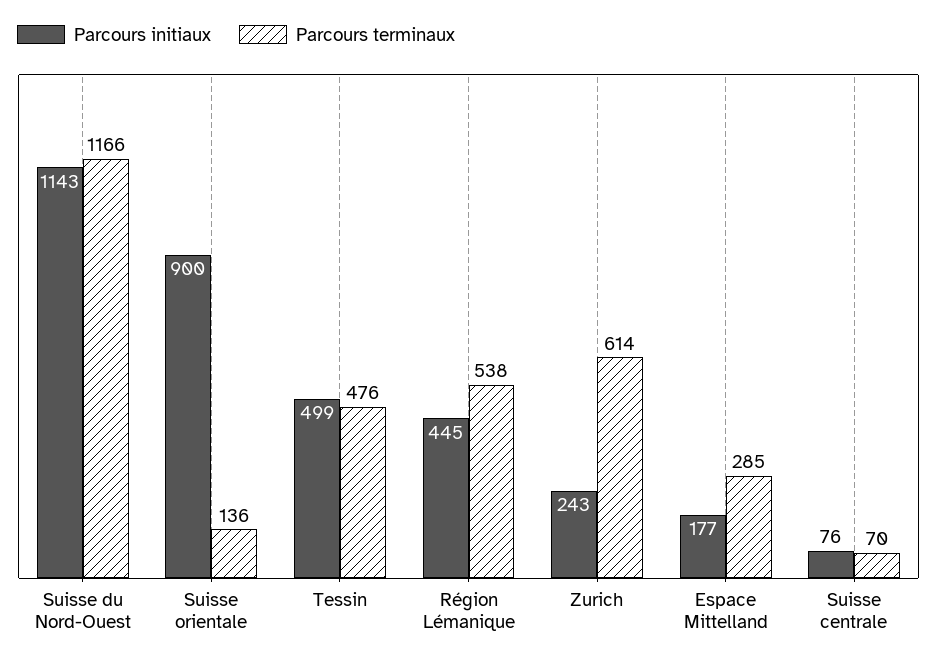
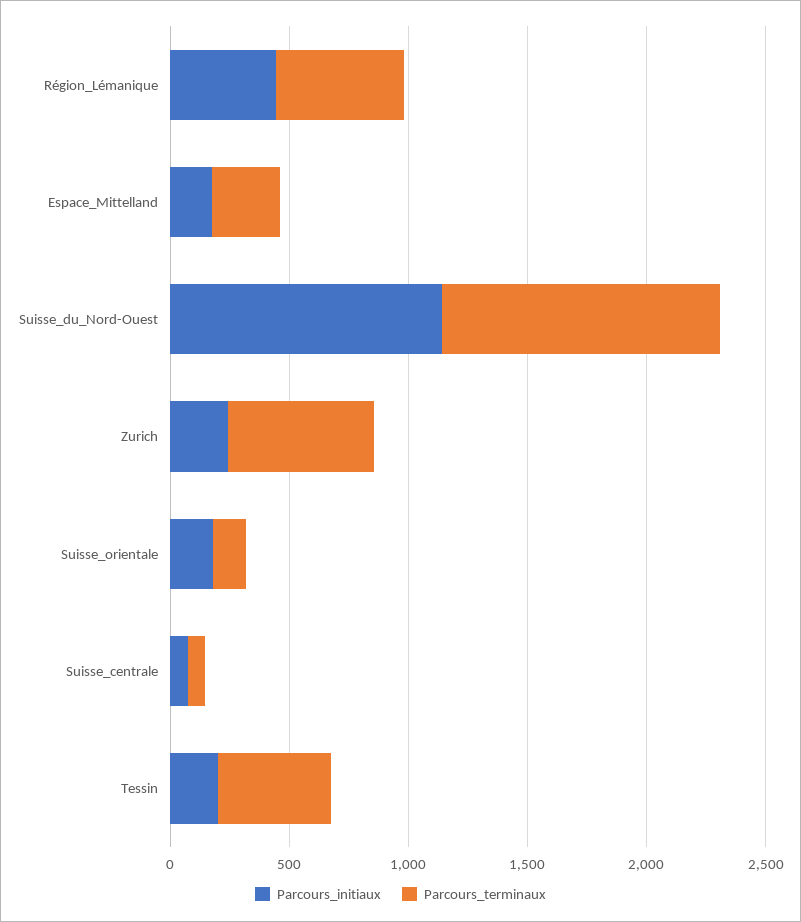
Parcours initiaux, Suisse orientale: 900 -> 200
Parcours initiaux, Tessin: 499 -> 200

